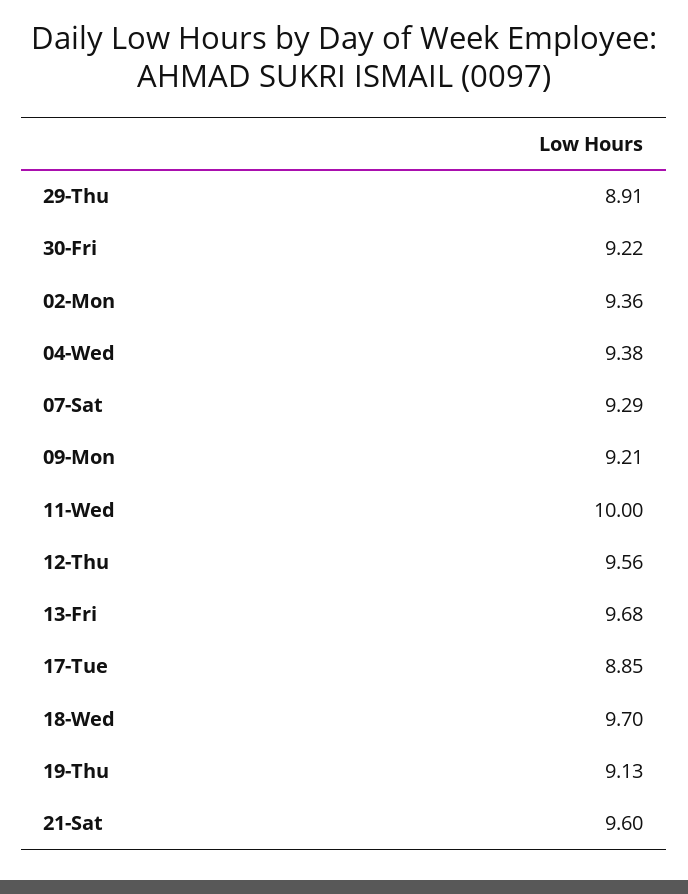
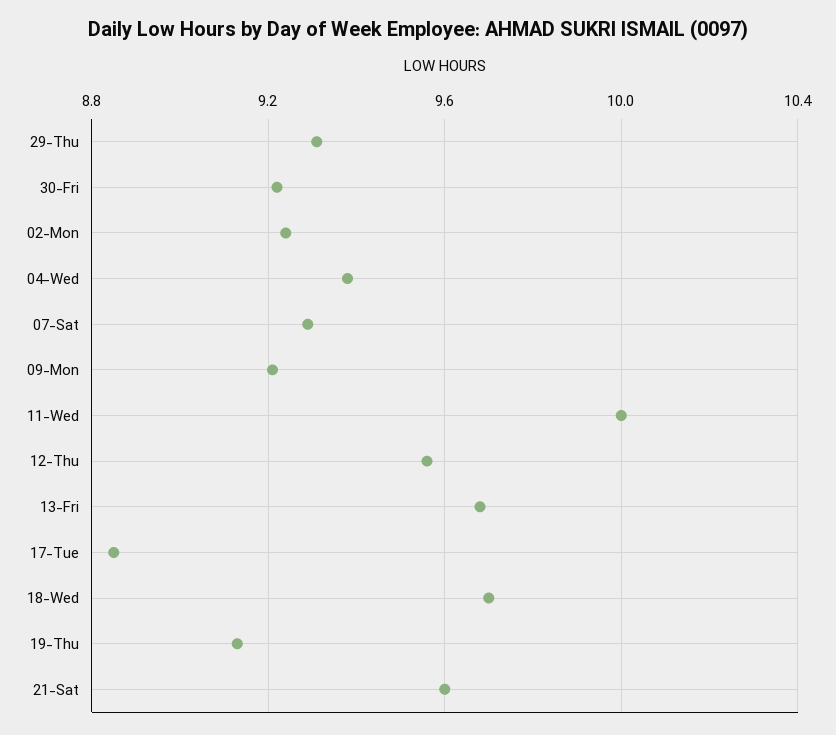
29-Thu: 8.91 -> 9.3
02-Mon: 9.36 -> 9.25

